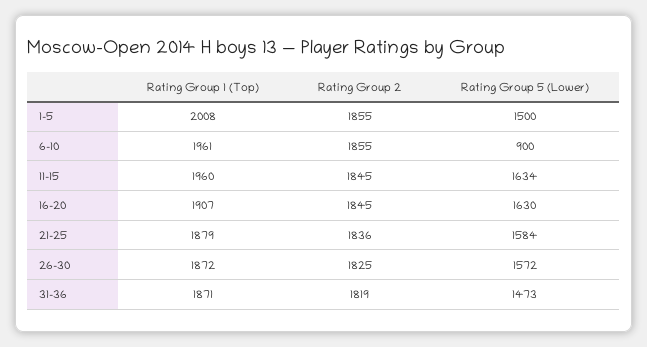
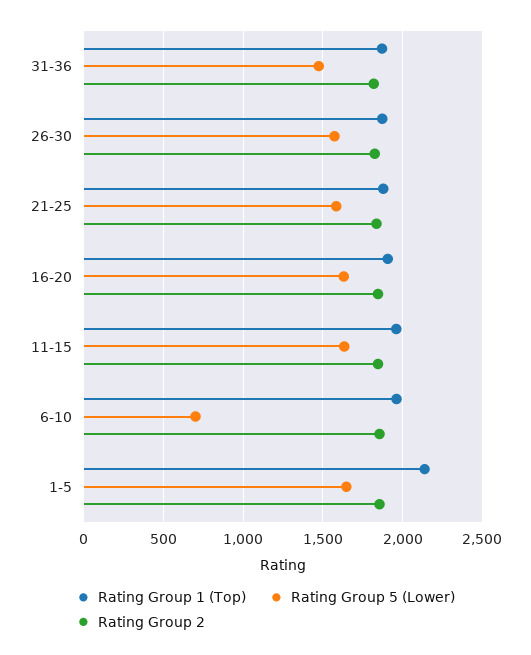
Rating Group 1 (Top), 1-5: 2008 -> 2150
Rating Group 5 (Lower), 1-5: 1500 -> 1650
Rating Group 5 (Lower), 6-10: 900 -> 700

